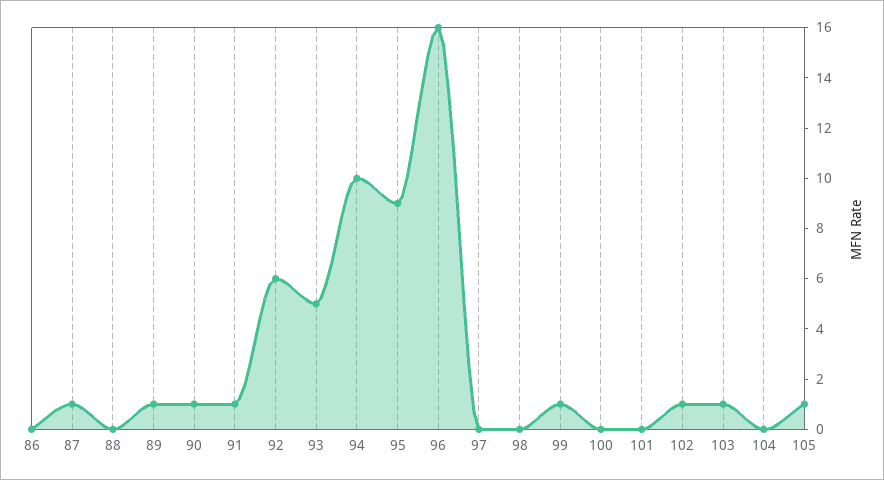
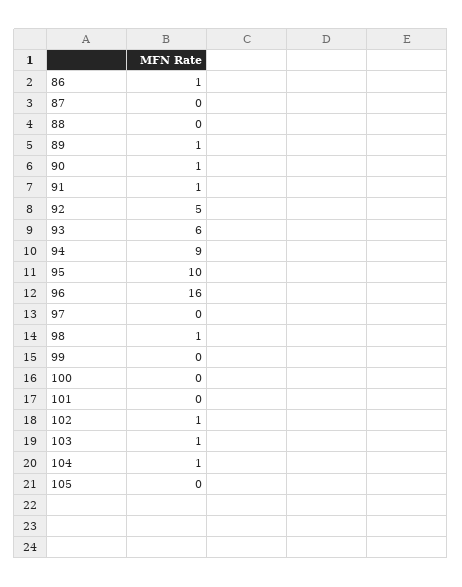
86: 0 -> 1
87: 1 -> 0
92: 6 -> 5
93: 5 -> 6
94: 10 -> 9
95: 9 -> 10
98: 0 -> 1
99: 1 -> 0
104: 0 -> 1
105: 1 -> 0

